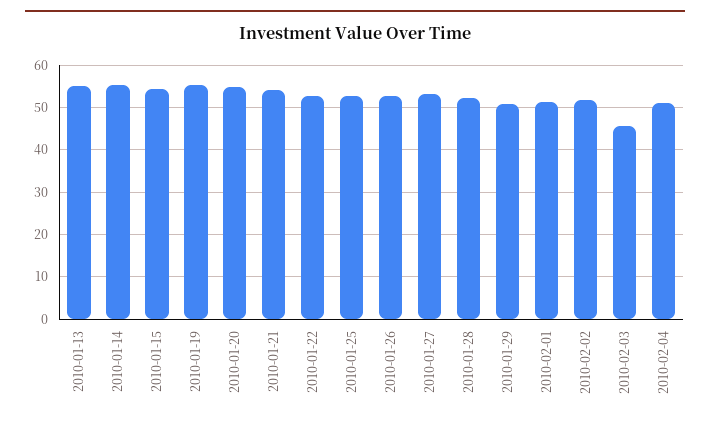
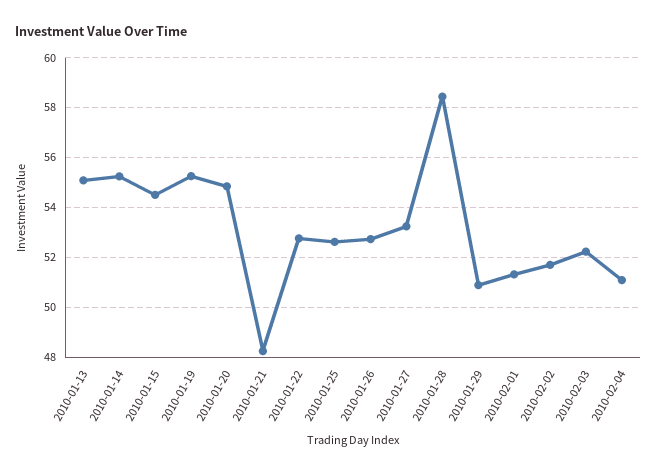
2010-01-21: 54 -> 48.25
2010-01-28: 52 -> 58.5
2010-02-03: 46 -> 52.25

